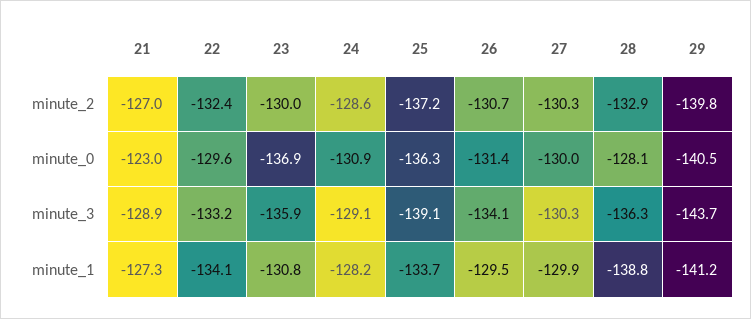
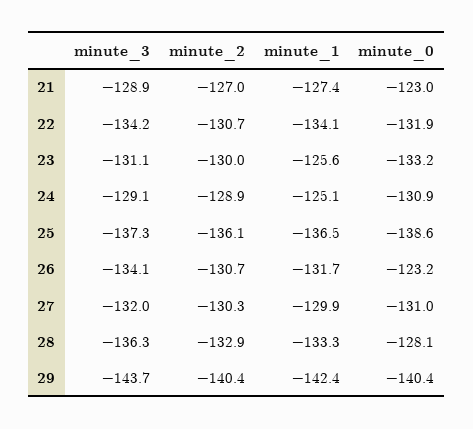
22, minute_2: -132.4 -> -130.7
24, minute_2: -128.6 -> -128.9
25, minute_2: -137.2 -> -136.1
29, minute_2: -139.8 -> -140.4
22, minute_0: -129.6 -> -131.9
23, minute_0: -136.9 -> -133.2
25, minute_0: -136.3 -> -138.6
26, minute_0: -131.4 -> -123.2
27, minute_0: -130 -> -131
29, minute_0: -140.5 -> -140.4
22, minute_3: -133.2 -> -134.2
23, minute_3: -135.9 -> -131.1
25, minute_3: -139.1 -> -137.3
27, minute_3: -130.3 -> -132
21, minute_1: -127.3 -> -127.4
23, minute_1: -130.8 -> -125.6
24, minute_1: -128.2 -> -125.1
25, minute_1: -133.7 -> -136.5
26, minute_1: -129.5 -> -131.7
28, minute_1: -138.8 -> -133.3
29, minute_1: -141.2 -> -142.4

